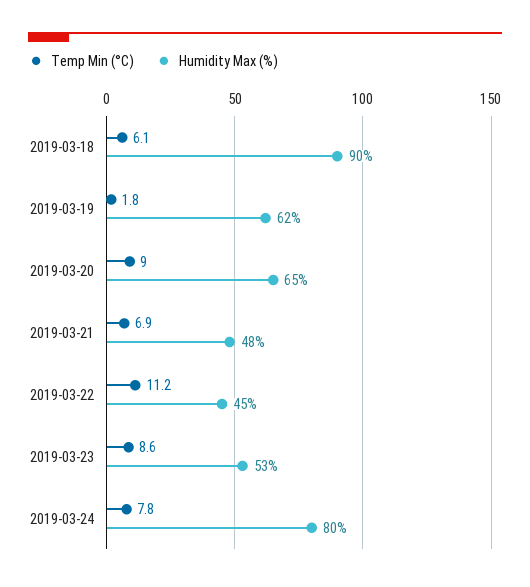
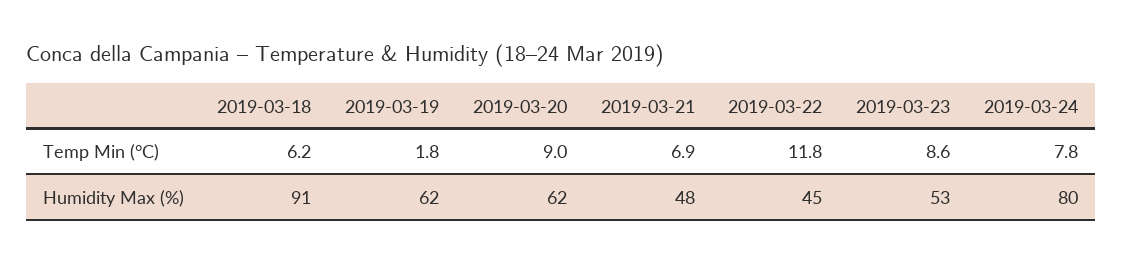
Temp Min (°C), 2019-03-18: 6.1 -> 6.2
Humidity Max (%), 2019-03-18: 90 -> 91
Humidity Max (%), 2019-03-20: 65 -> 62
Temp Min (°C), 2019-03-22: 11.2 -> 11.8

